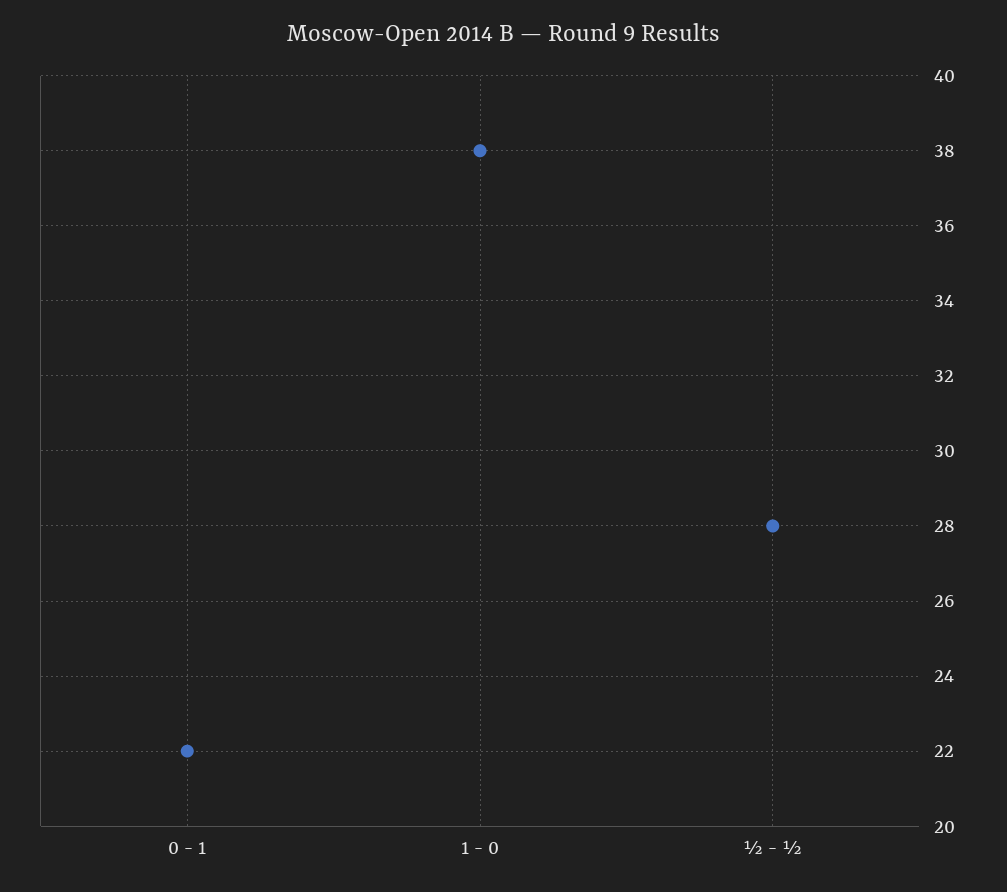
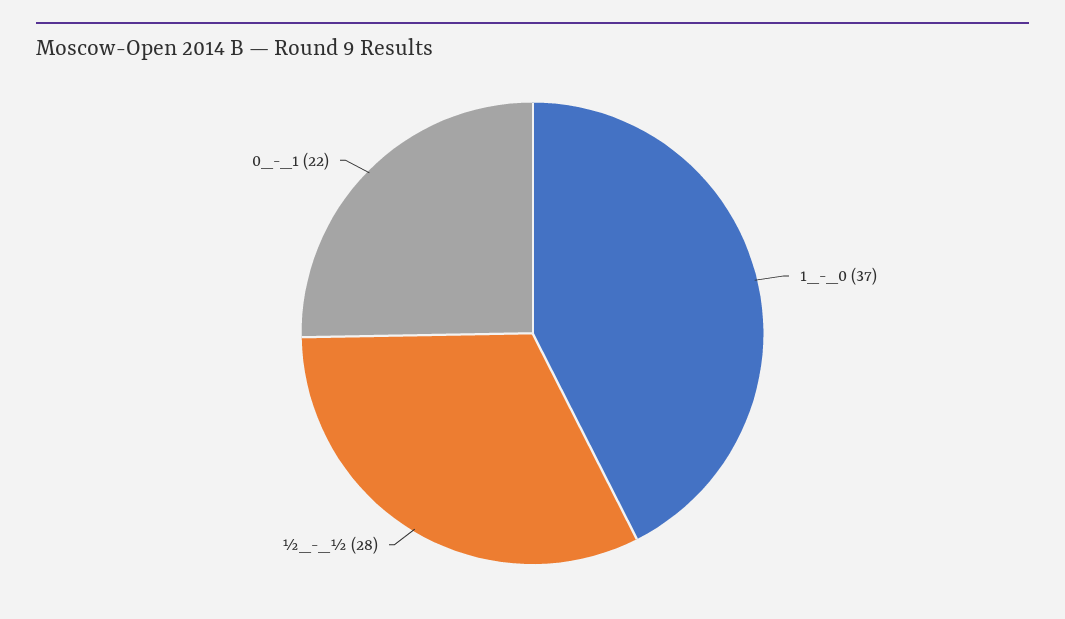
1 - 0: 38 -> 37

